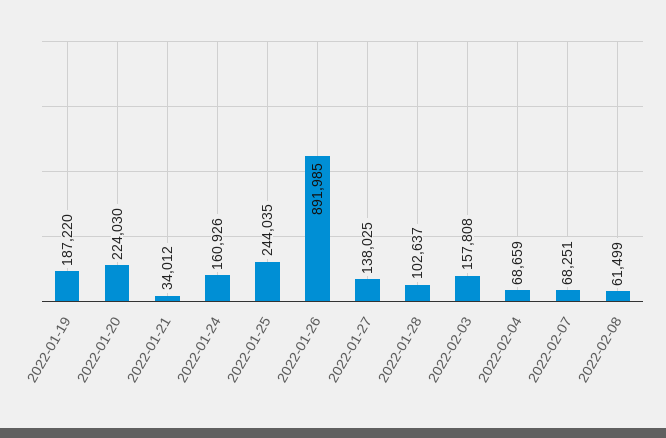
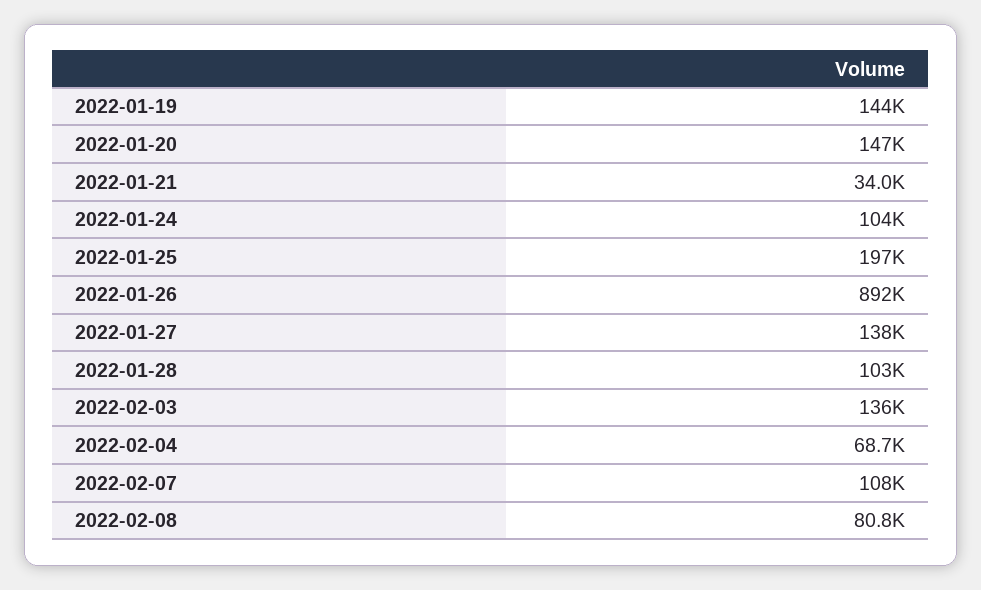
2022-01-19: 187220 -> 144000
2022-01-20: 224030 -> 147000
2022-01-24: 160926 -> 104000
2022-01-25: 244035 -> 197000
2022-02-03: 157808 -> 136000
2022-02-07: 68251 -> 108000
2022-02-08: 61499 -> 80800

